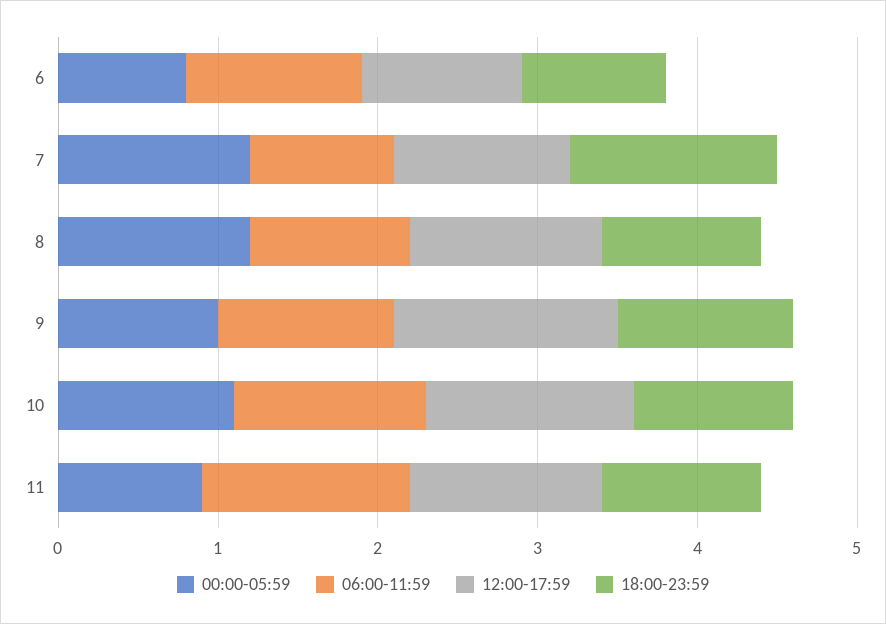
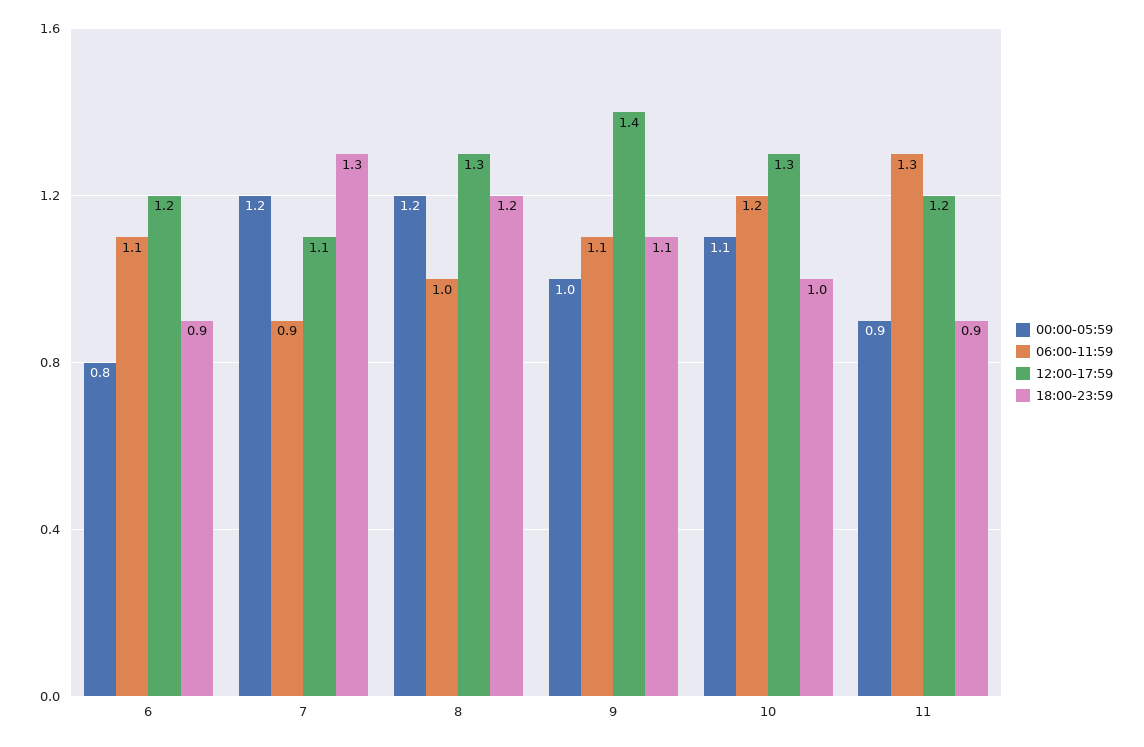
12:00-17:59, 6: 1 -> 1.2
12:00-17:59, 8: 1.2 -> 1.3
18:00-23:59, 8: 1 -> 1.2
18:00-23:59, 11: 1 -> 0.9

